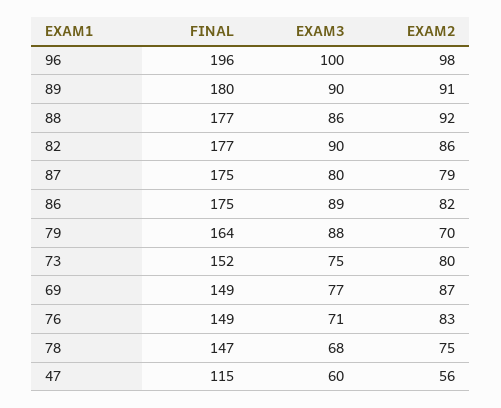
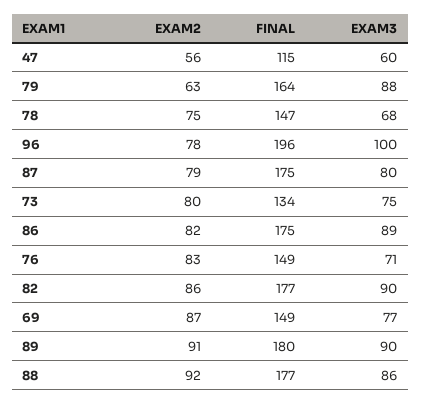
EXAM2, 96: 98 -> 78
EXAM2, 79: 70 -> 63
FINAL, 73: 152 -> 134

